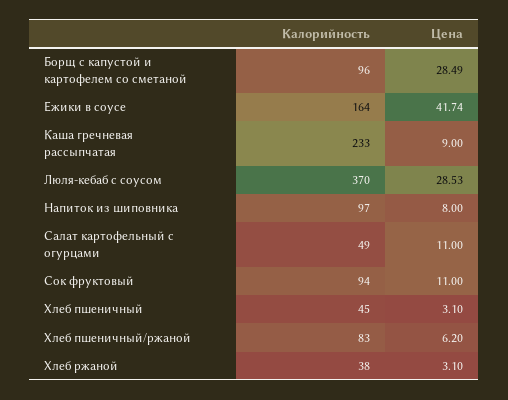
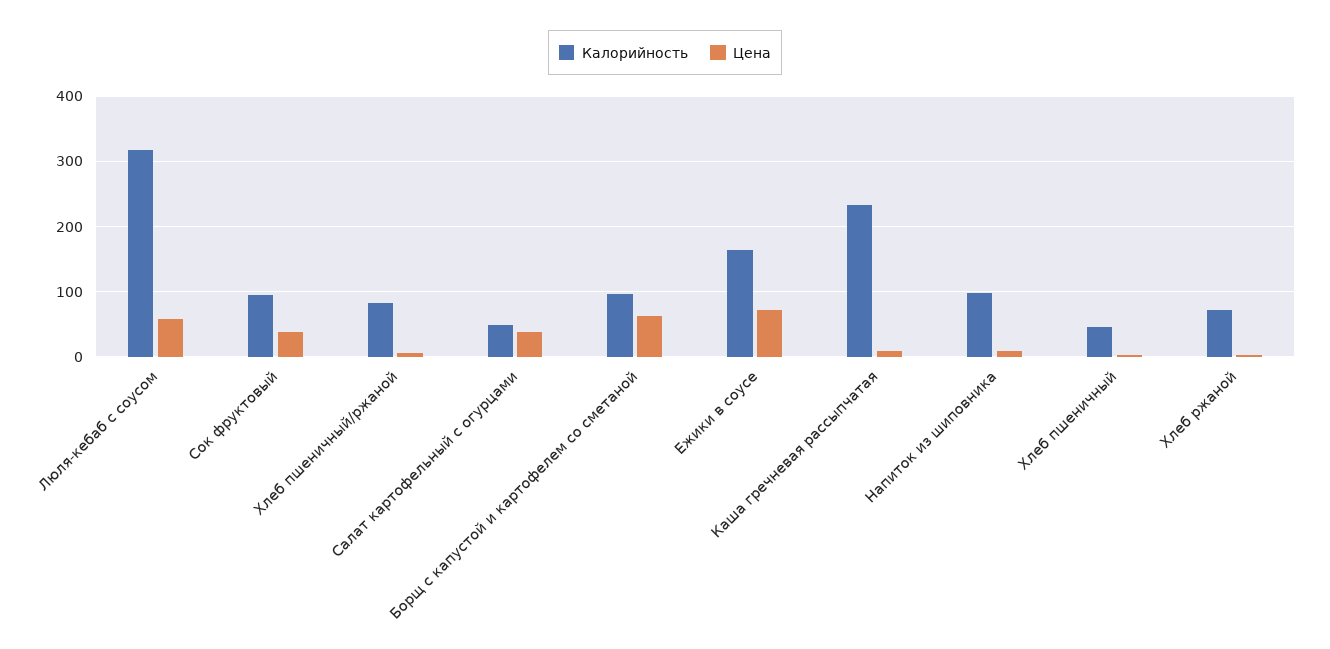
Цена, Борщ с капустой и картофелем со сметаной: 28.49 -> 60
Цена, Ежики в соусе: 41.74 -> 70
Калорийность, Люля-кебаб с соусом: 370 -> 320
Цена, Люля-кебаб с соусом: 28.53 -> 60
Цена, Салат картофельный с огурцами: 11 -> 40
Цена, Сок фруктовый: 11 -> 40
Калорийность, Хлеб ржаной: 38 -> 70

